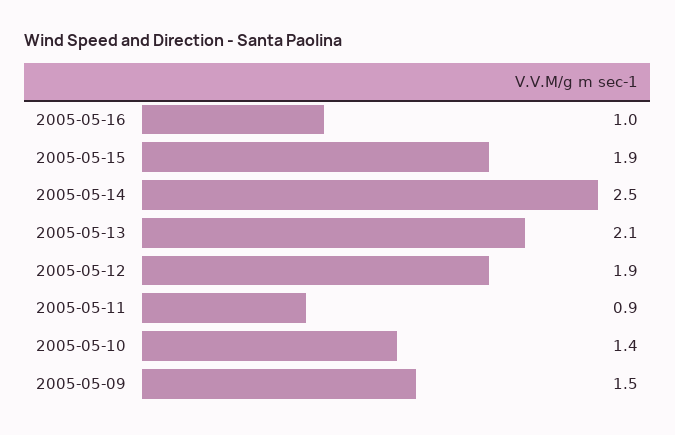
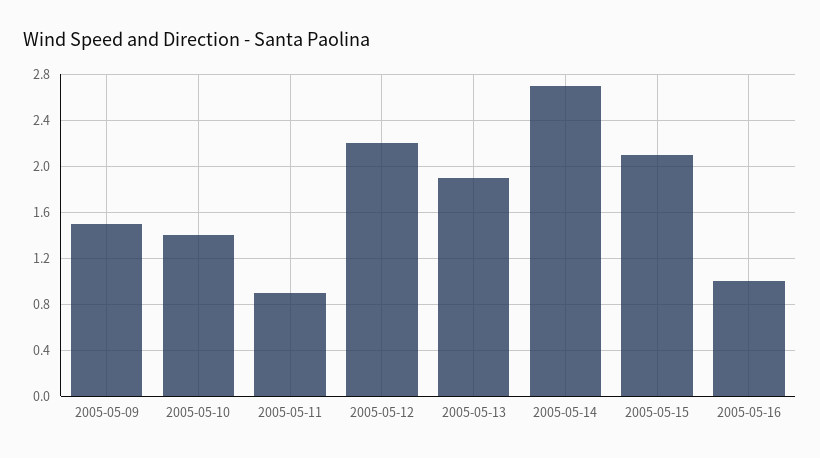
2005-05-15: 1.9 -> 2.1
2005-05-14: 2.5 -> 2.7
2005-05-13: 2.1 -> 1.9
2005-05-12: 1.9 -> 2.2

